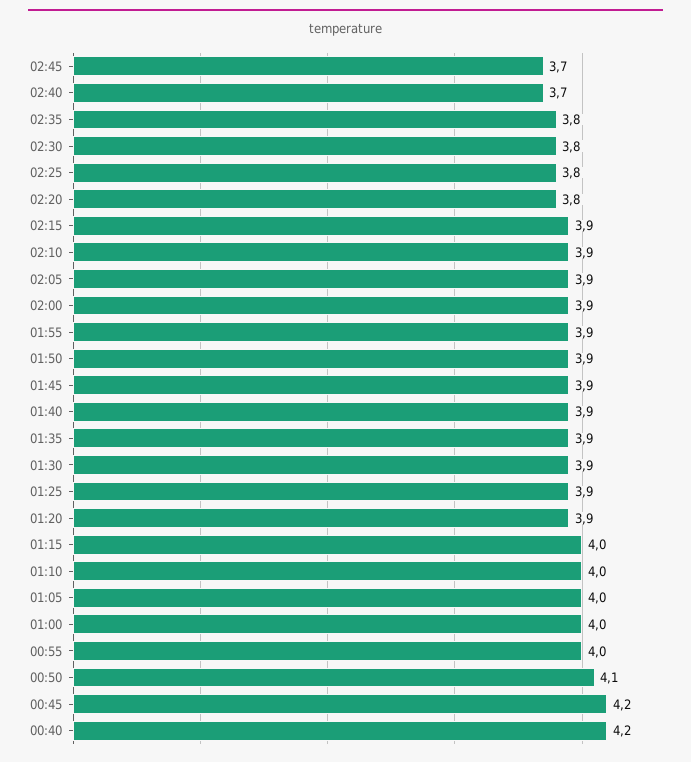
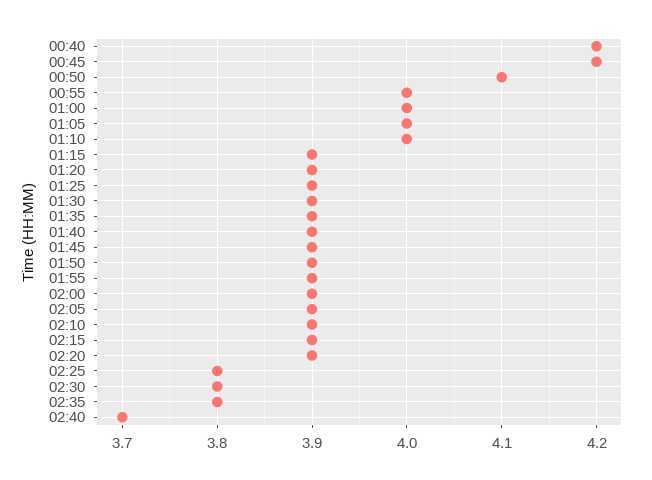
02:45: 3.7 -> none
02:20: 3.8 -> 3.9
01:15: 4 -> 3.9

